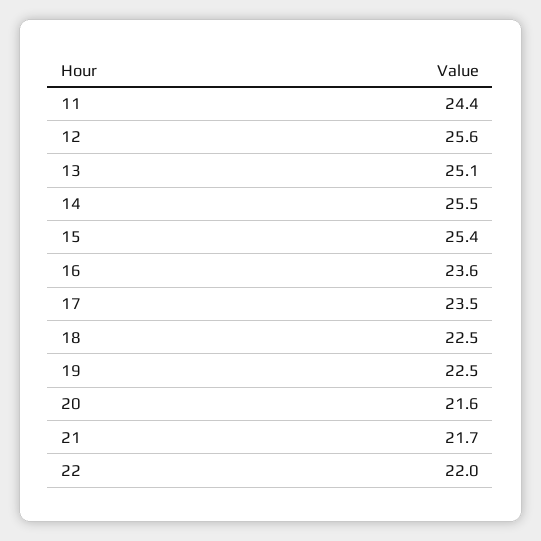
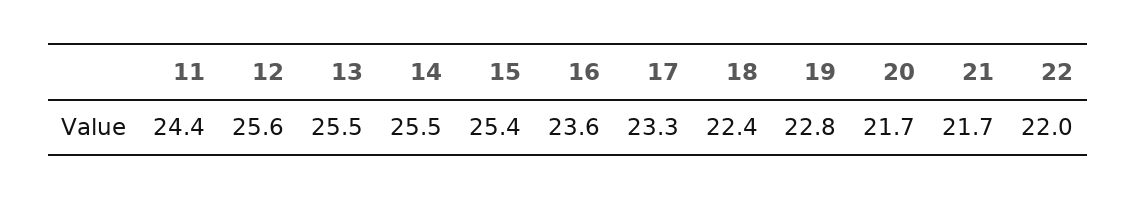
13: 25.1 -> 25.5
17: 23.5 -> 23.3
18: 22.5 -> 22.4
19: 22.5 -> 22.8
20: 21.6 -> 21.7

